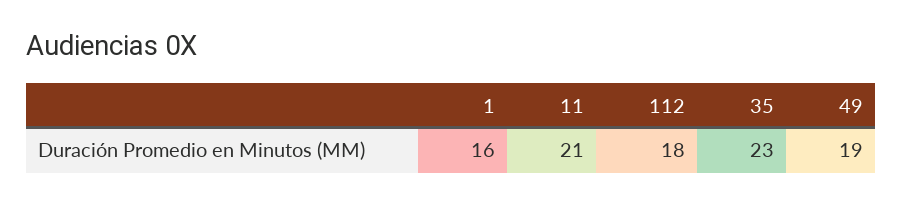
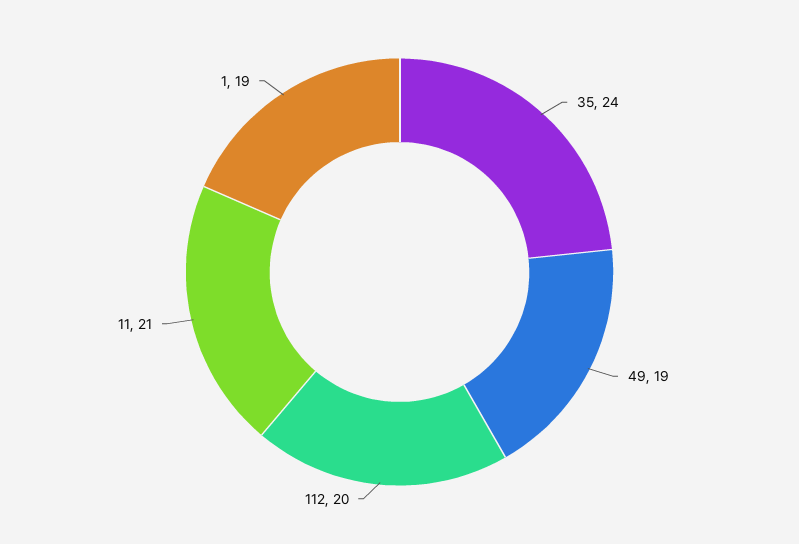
1: 16 -> 19
112: 18 -> 20
35: 23 -> 24

